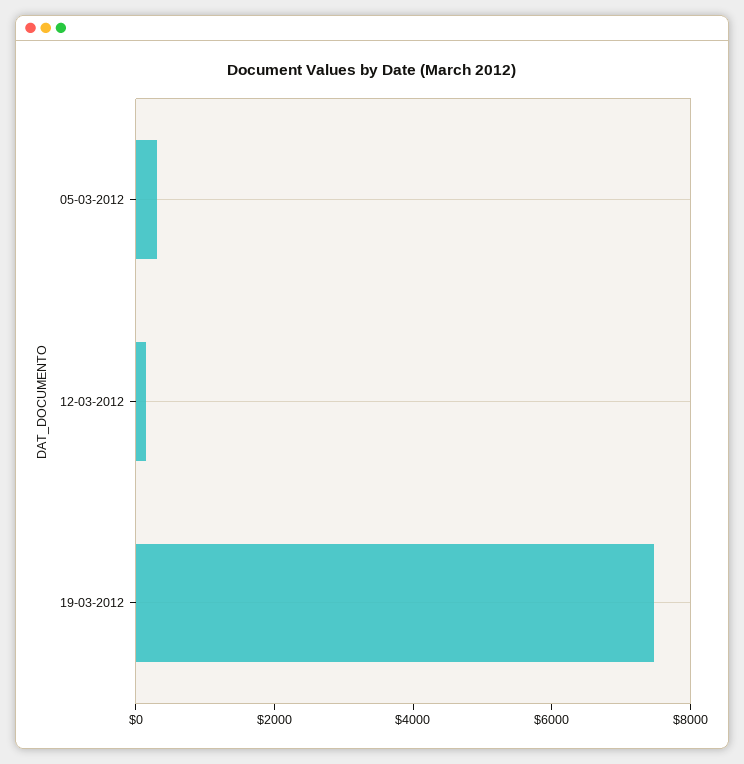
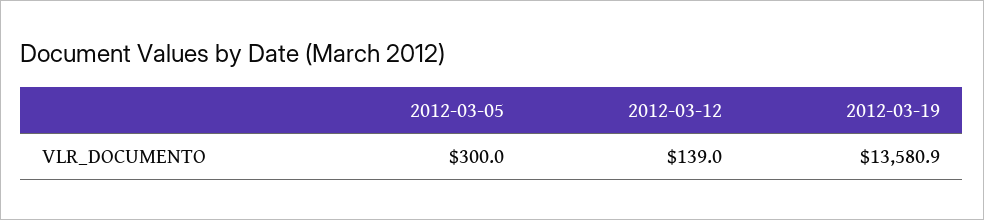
19-03-2012: 7500 -> 13580.9

